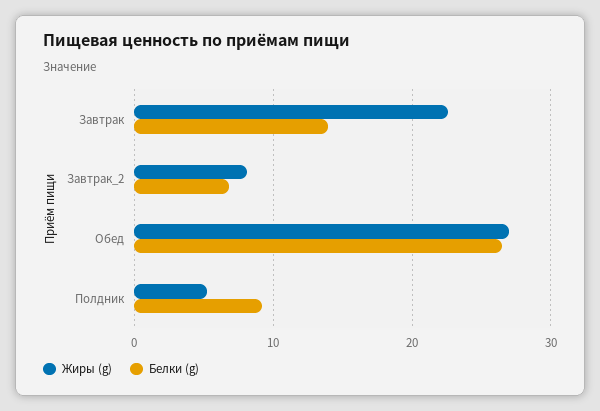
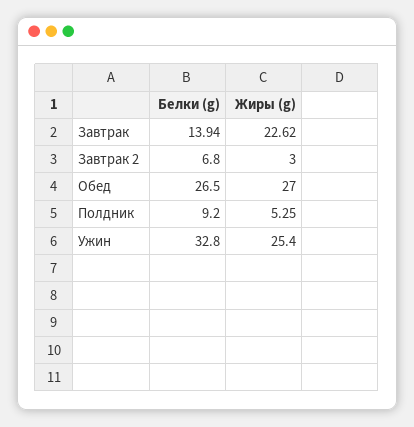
Жиры (g), Завтрак_2: 8 -> 3
Белки (g), Ужин: none -> 32.8
Жиры (g), Ужин: none -> 25.4

